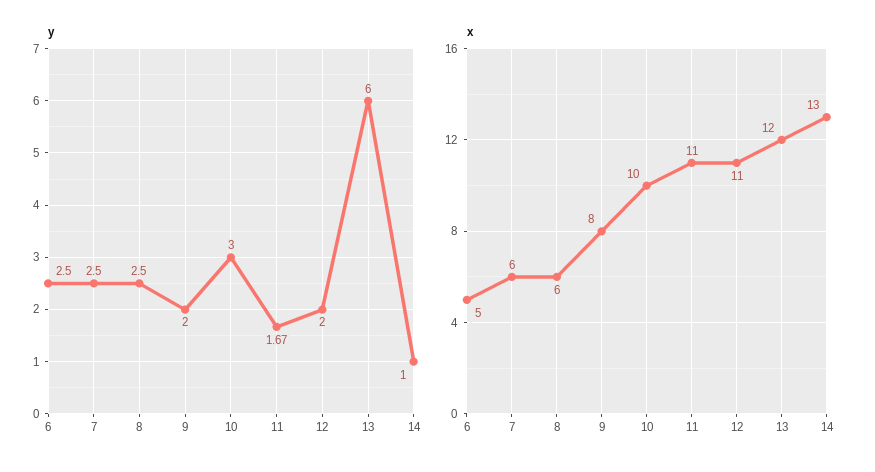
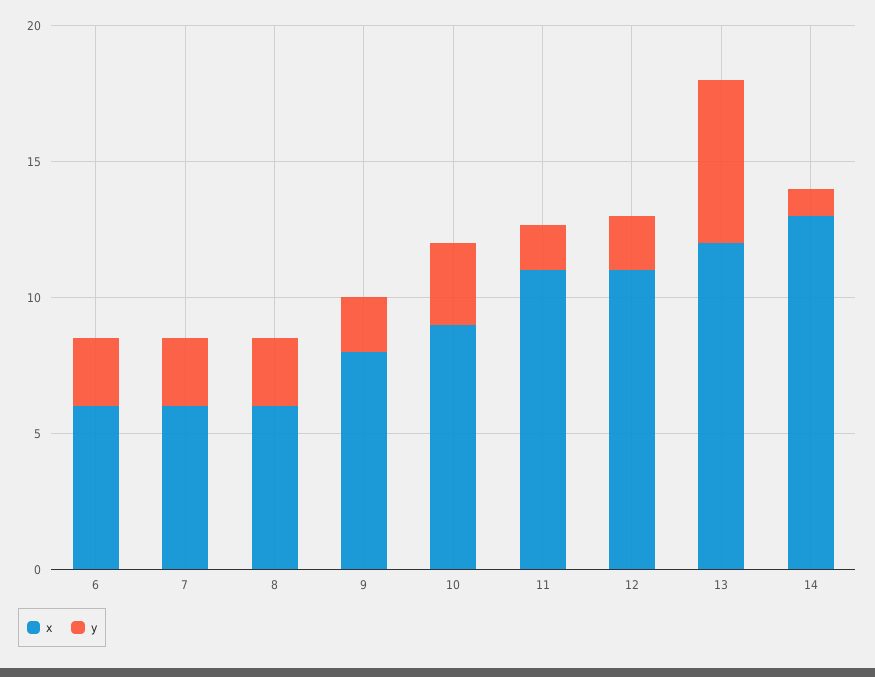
x, 6: 5 -> 6
x, 10: 10 -> 9

